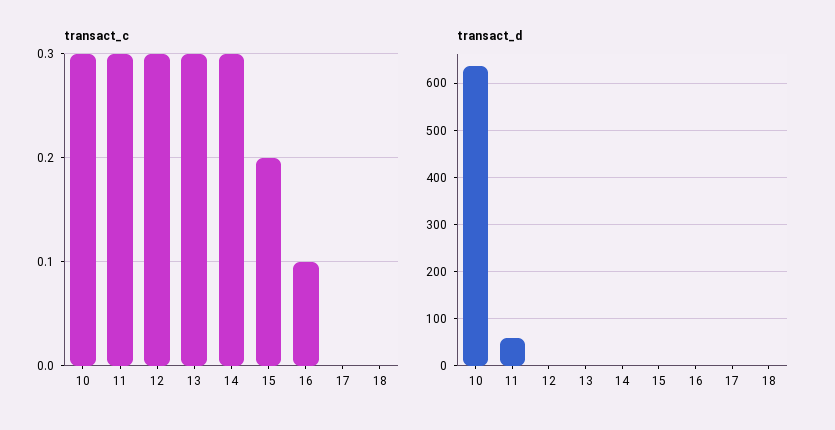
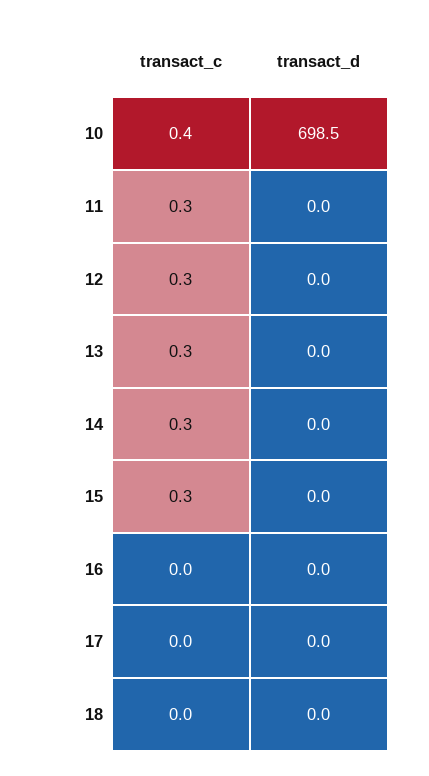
transact_c, 10: 0.3 -> 0.4
transact_c, 15: 0.2 -> 0.3
transact_c, 16: 0.1 -> 0
transact_d, 10: 640 -> 698.5
transact_d, 11: 60 -> 0

